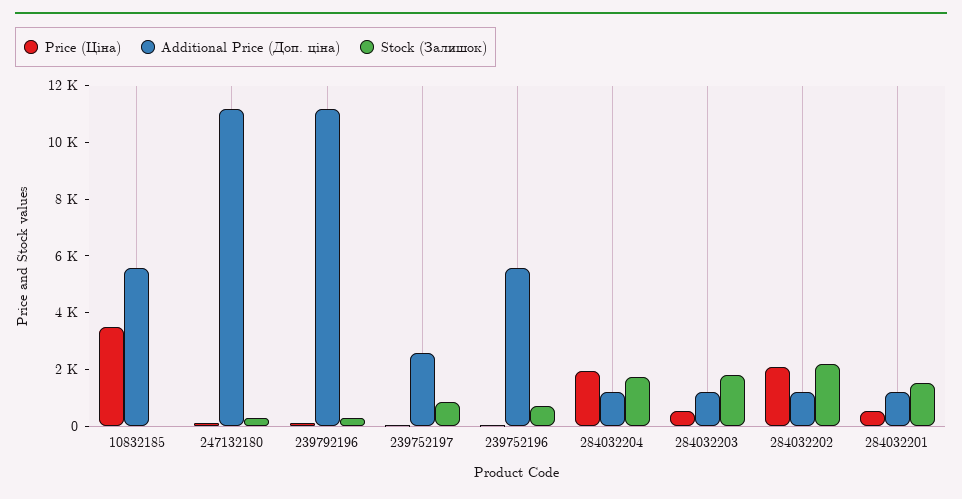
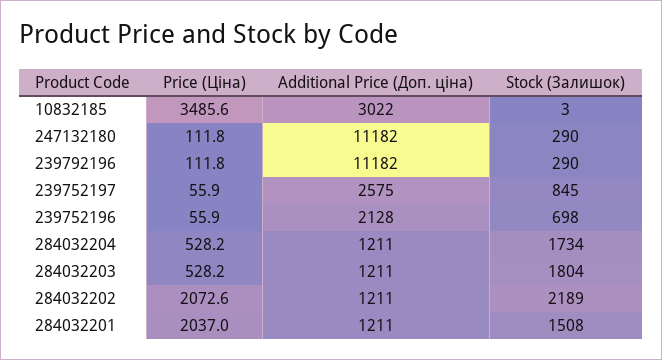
Additional Price (Доп. ціна), 10832185: 5500 -> 3022
Additional Price (Доп. ціна), 239752196: 5500 -> 2128
Price (Ціна), 284032204: 2000 -> 528.2
Price (Ціна), 284032201: 500 -> 2037

